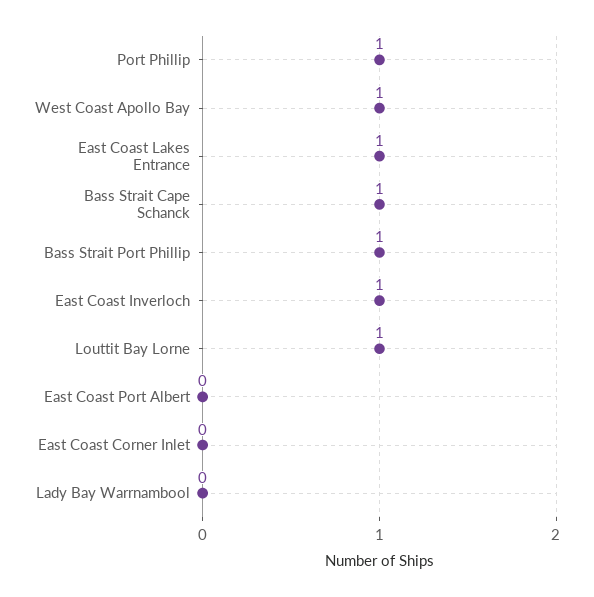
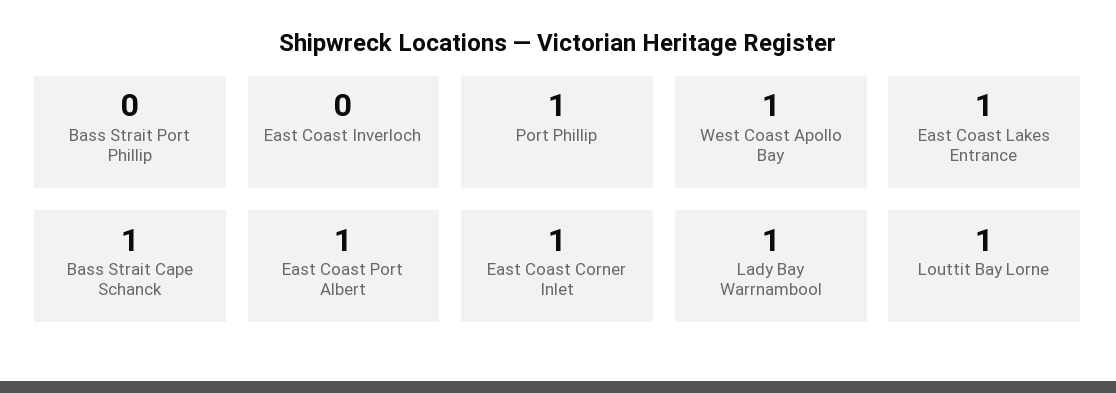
Bass Strait Port Phillip: 1 -> 0
East Coast Inverloch: 1 -> 0
East Coast Port Albert: 0 -> 1
East Coast Corner Inlet: 0 -> 1
Lady Bay Warrnambool: 0 -> 1

